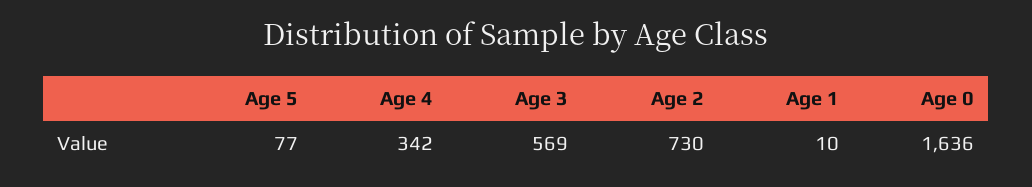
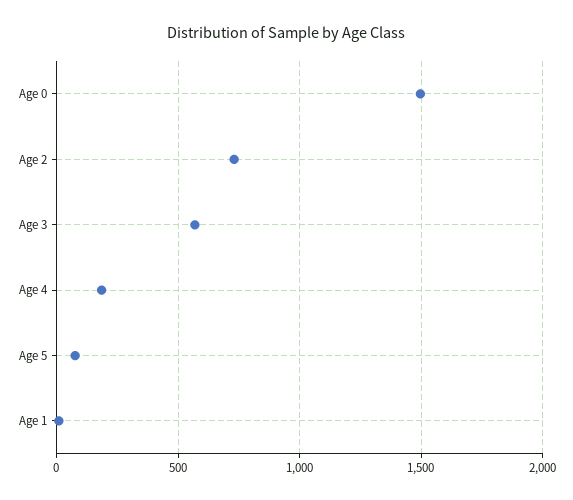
Age 4: 342 -> 200
Age 0: 1636 -> 1500

